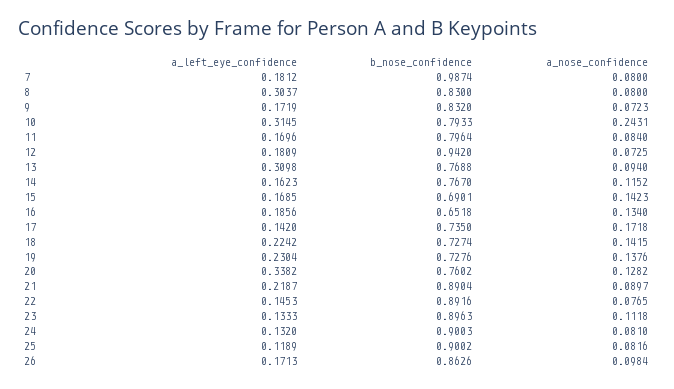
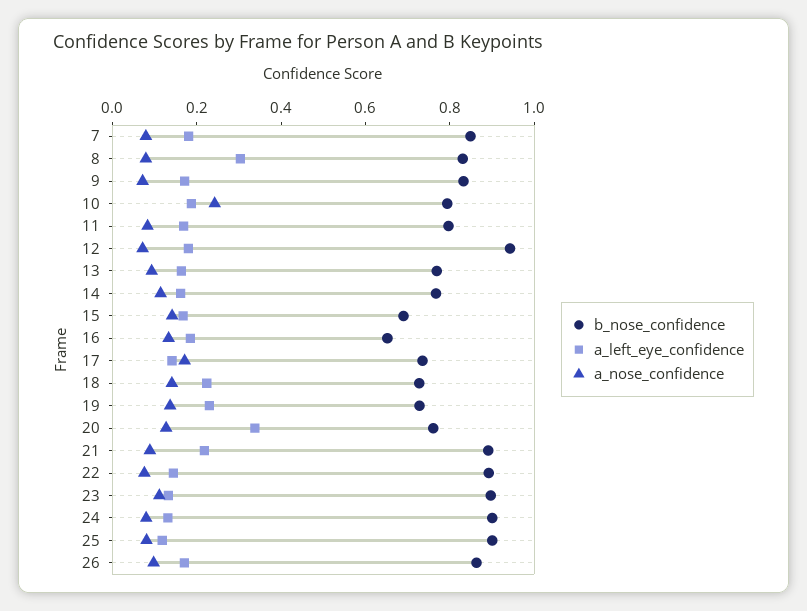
b_nose_confidence, 7: 0.9874 -> 0.85
a_left_eye_confidence, 10: 0.3145 -> 0.2
a_left_eye_confidence, 13: 0.3098 -> 0.15

